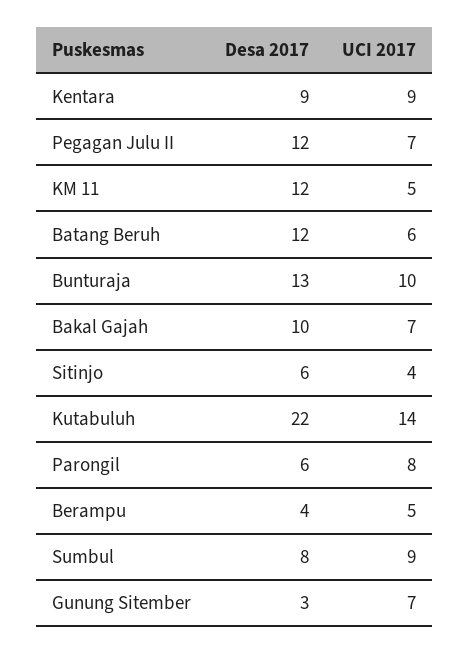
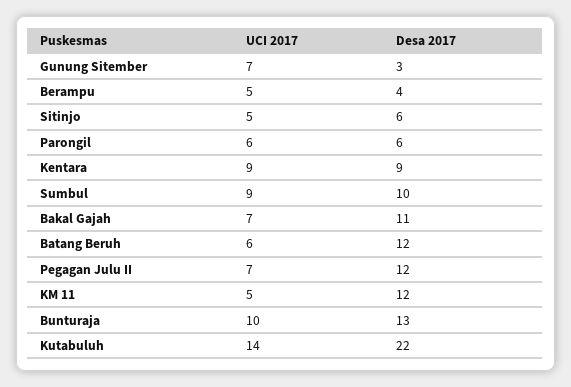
Desa 2017, Bakal Gajah: 10 -> 11
UCI 2017, Sitinjo: 4 -> 5
UCI 2017, Parongil: 8 -> 6
Desa 2017, Sumbul: 8 -> 10

